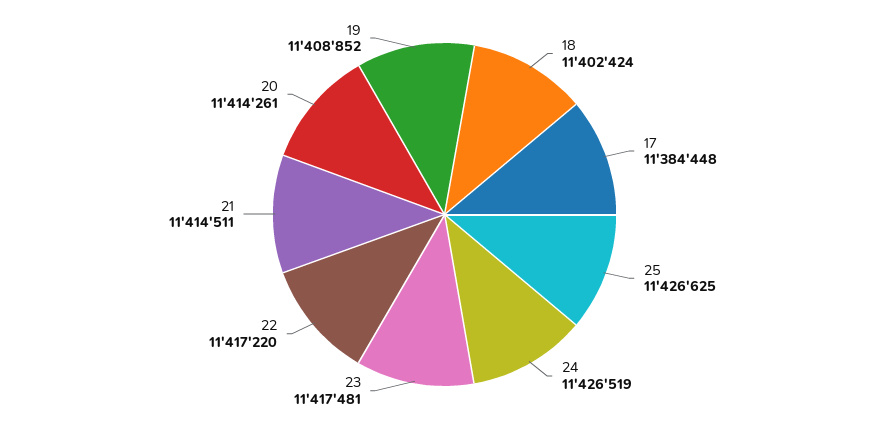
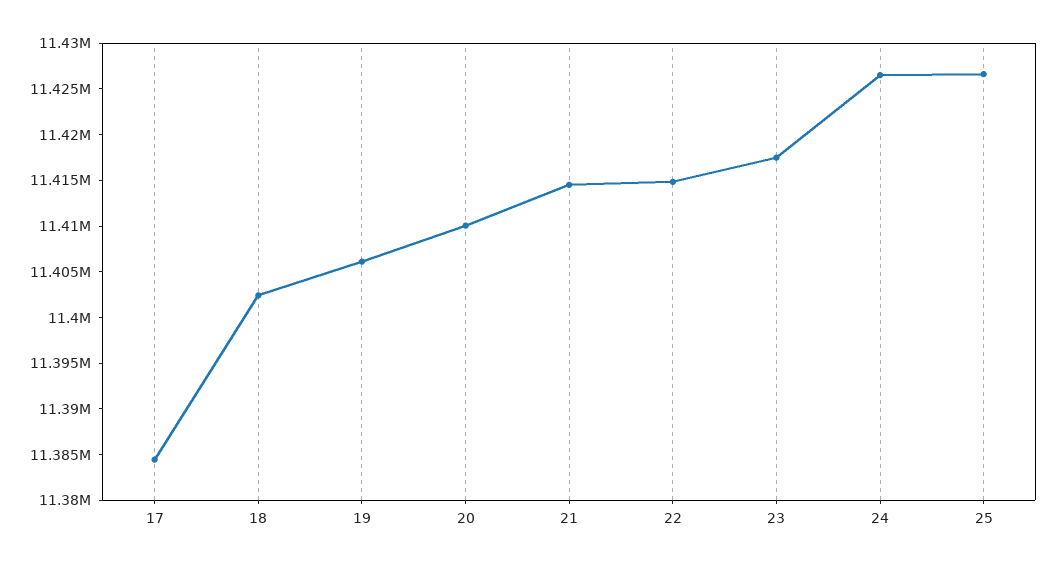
22: 11417220 -> 11415000
20: 11414261 -> 11410000
19: 11408852 -> 11406000

